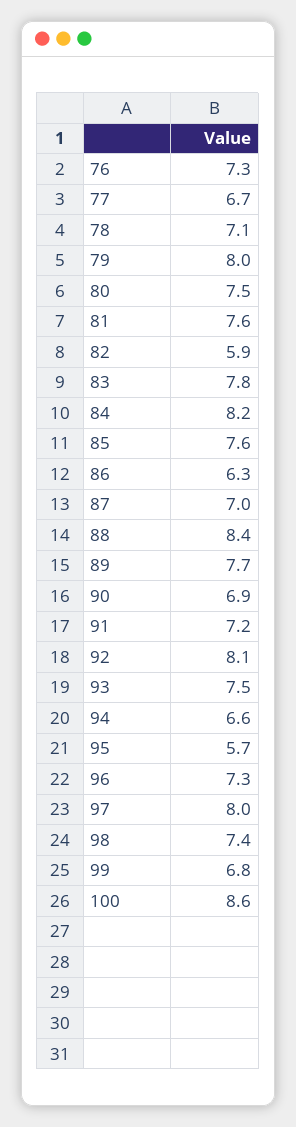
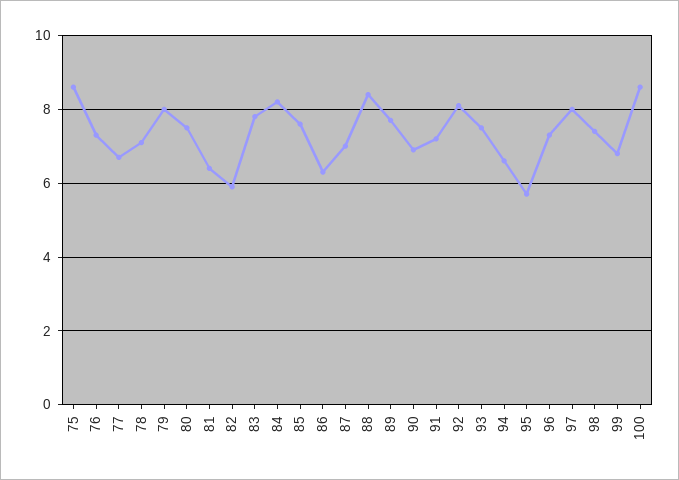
81: 7.6 -> 6.5
75: none -> 8.5

